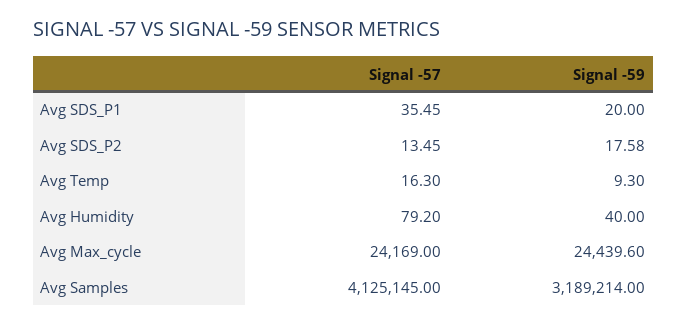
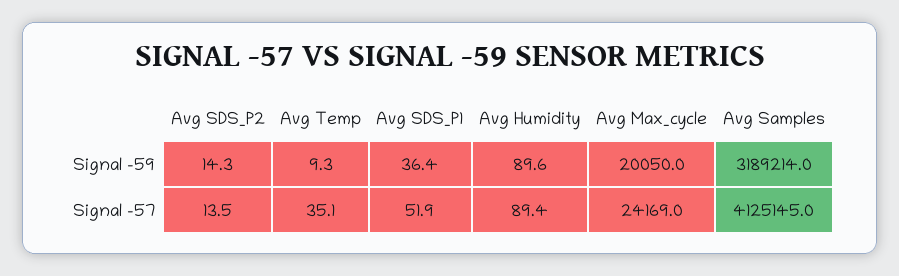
Signal -57, Avg SDS_P1: 35.45 -> 51.9
Signal -59, Avg SDS_P1: 20 -> 36.4
Signal -59, Avg SDS_P2: 17.58 -> 14.3
Signal -57, Avg Temp: 16.3 -> 35.1
Signal -57, Avg Humidity: 79.2 -> 89.4
Signal -59, Avg Humidity: 40 -> 89.6
Signal -59, Avg Max_cycle: 24439.6 -> 20050

